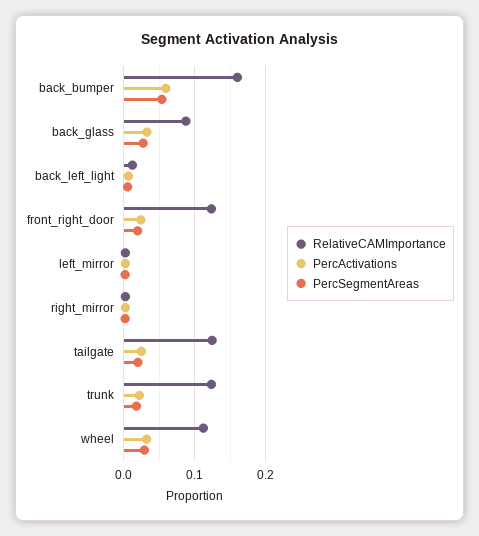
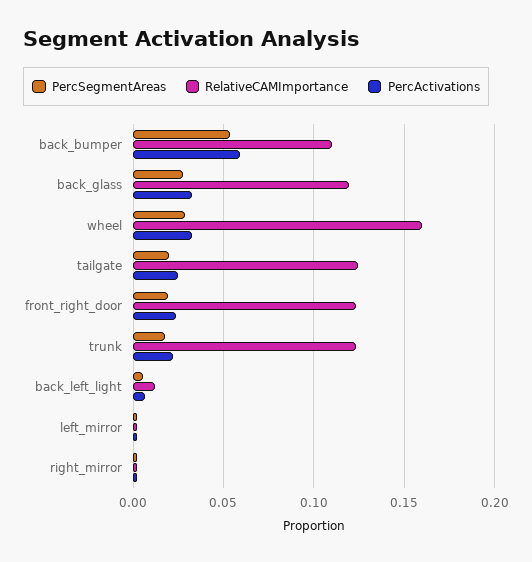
RelativeCAMImportance, back_bumper: 0.16 -> 0.11
RelativeCAMImportance, back_glass: 0.09 -> 0.12
RelativeCAMImportance, wheel: 0.11 -> 0.16

